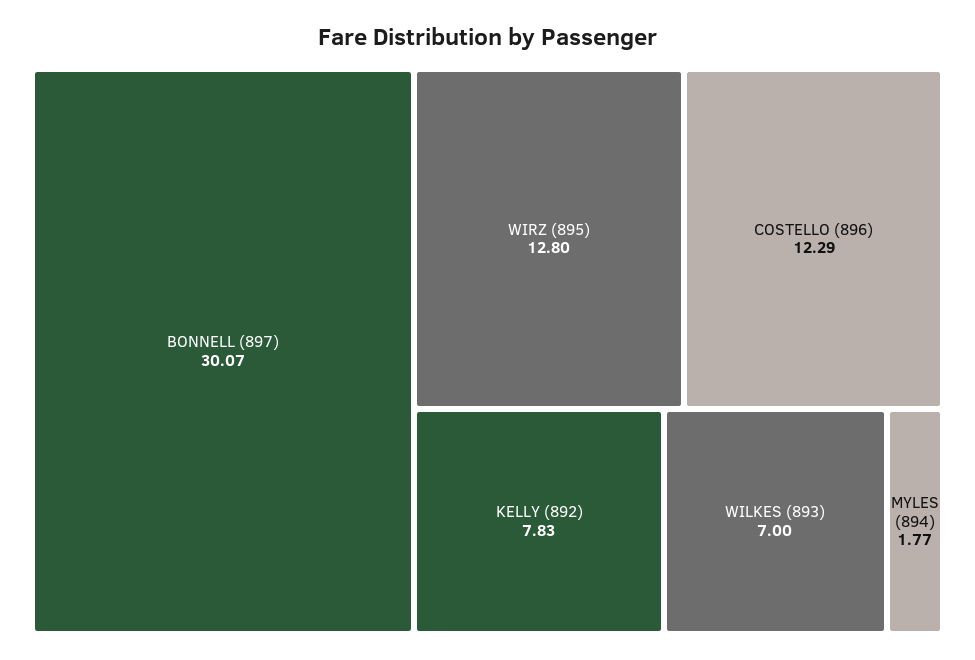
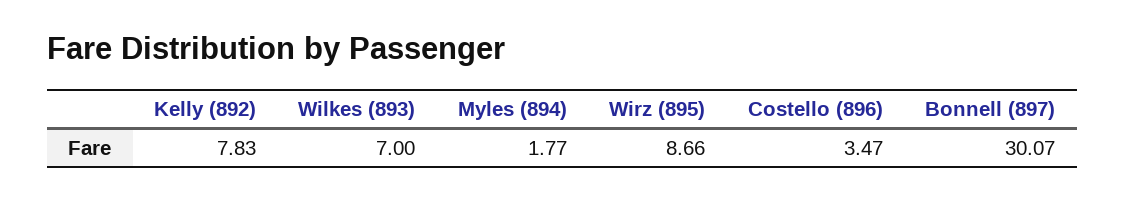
WIRZ (895): 12.8 -> 8.66
COSTELLO (896): 12.29 -> 3.47

